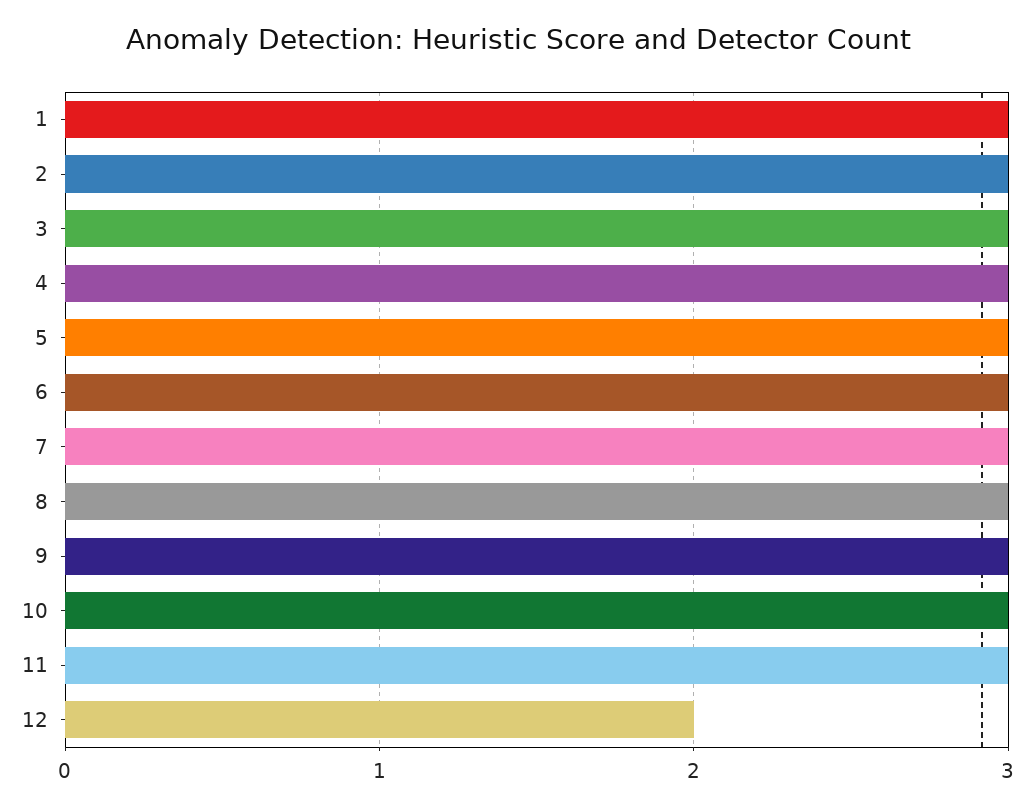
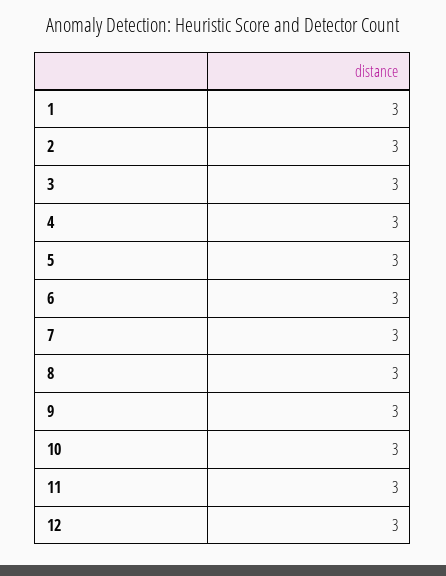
12: 2 -> 3

